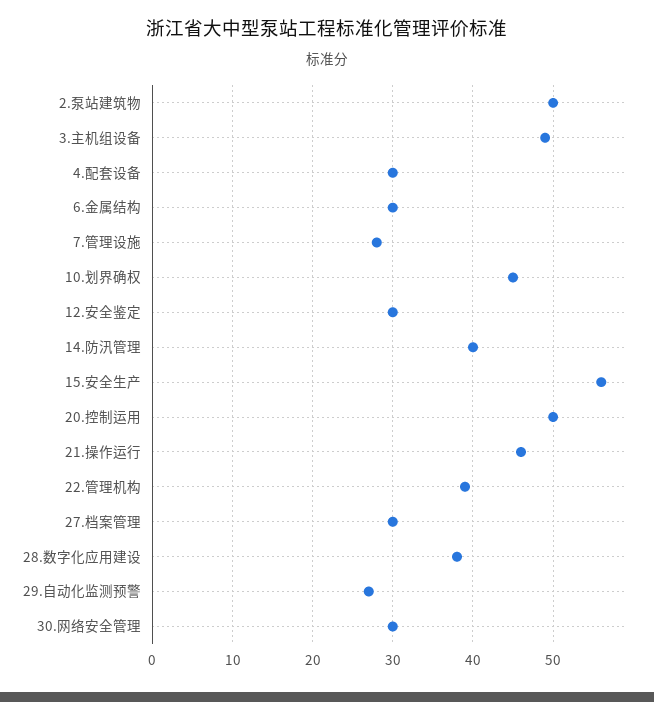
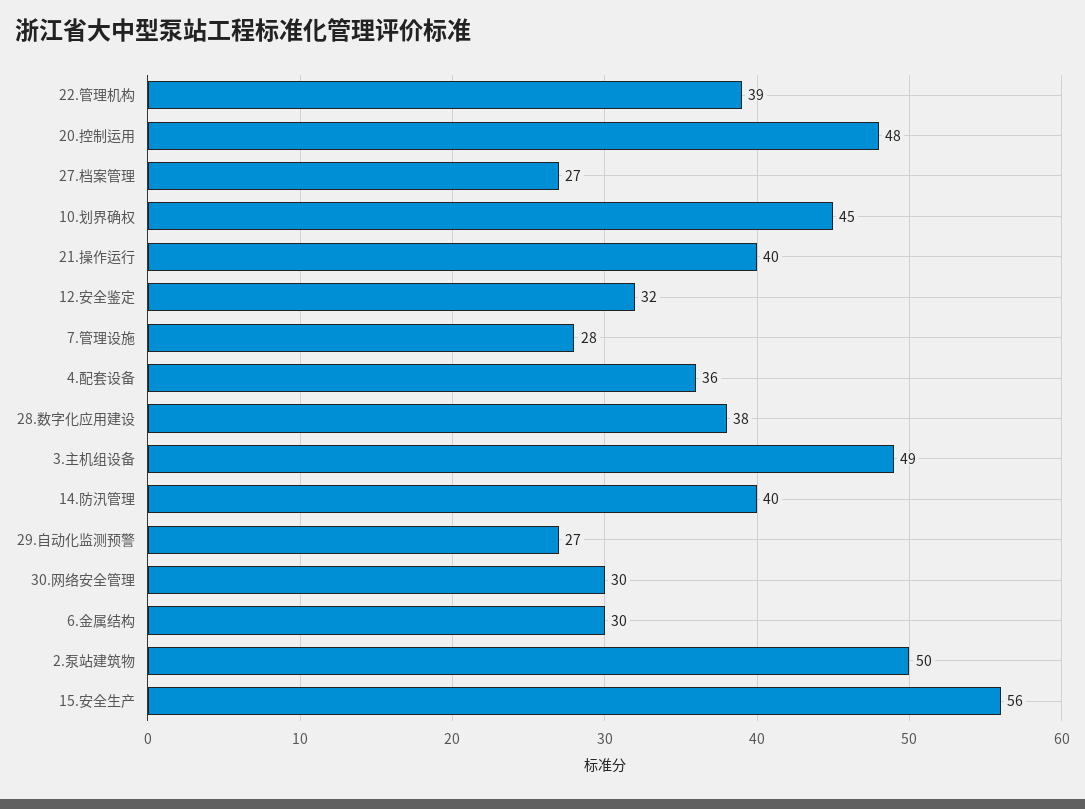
4.配套设备: 30 -> 36
12.安全鉴定: 30 -> 32
20.控制运用: 50 -> 48
21.操作运行: 46 -> 40
27.档案管理: 30 -> 27

